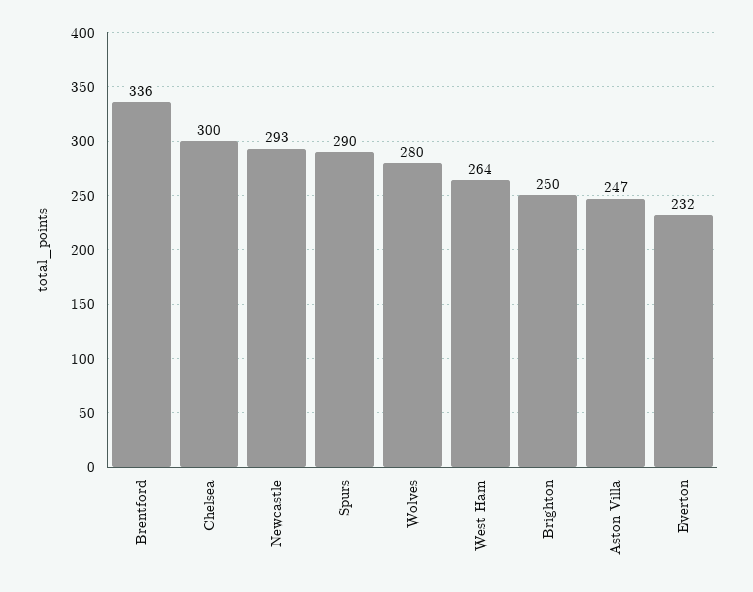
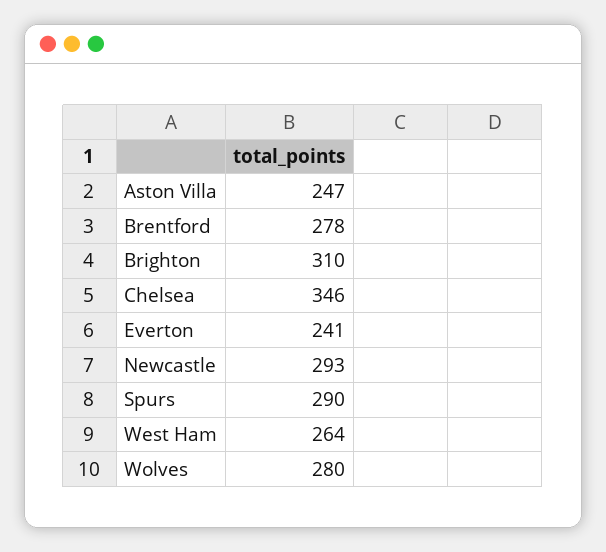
Brentford: 336 -> 278
Chelsea: 300 -> 346
Brighton: 250 -> 310
Everton: 232 -> 241

